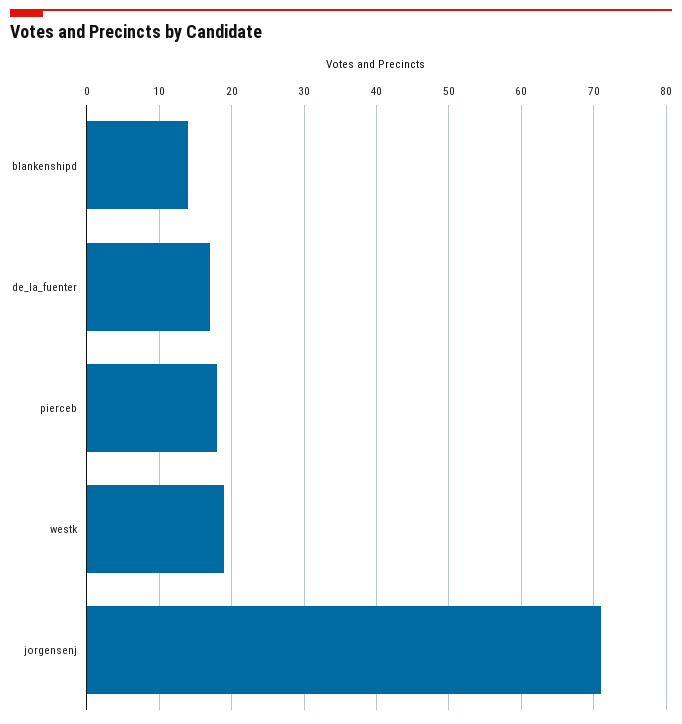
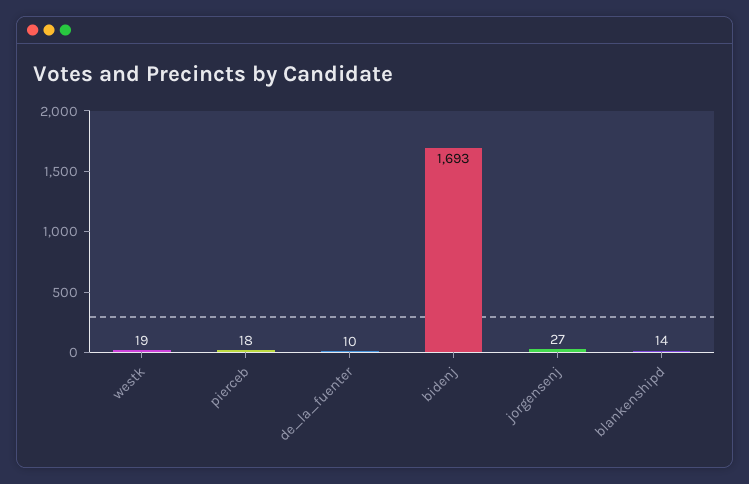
de_la_fuenter: 17 -> 10
jorgensenj: 71 -> 27
bidenj: none -> 1693

